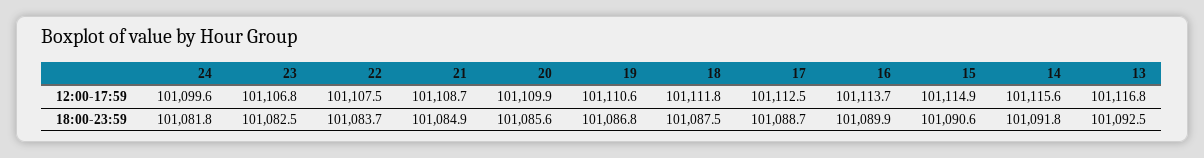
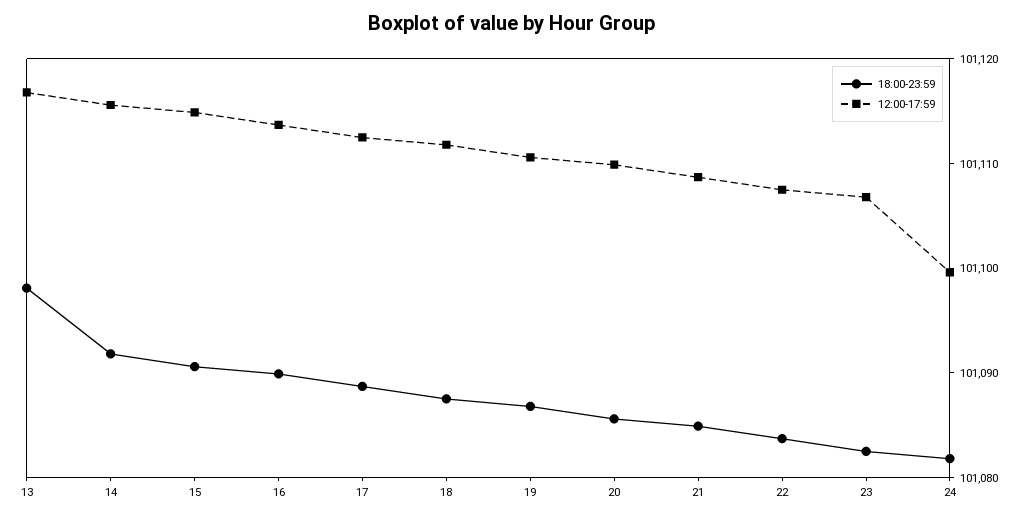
18:00-23:59, 13: 101092.5 -> 101098

